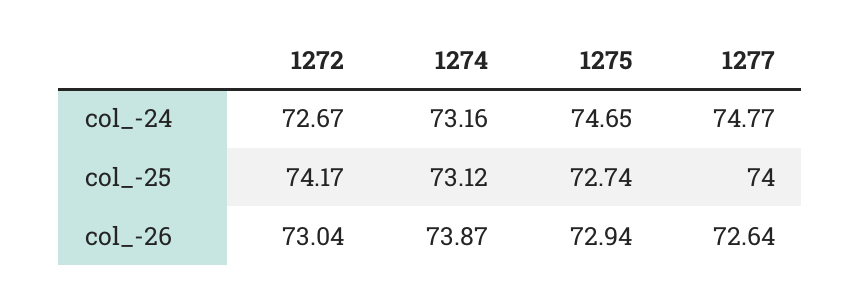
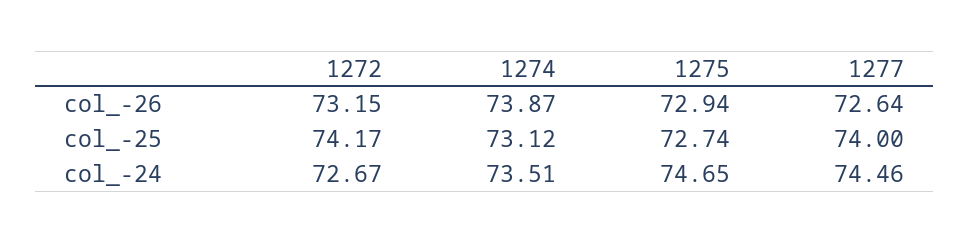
1274, col_-24: 73.16 -> 73.51
1277, col_-24: 74.77 -> 74.46
1272, col_-26: 73.04 -> 73.15

